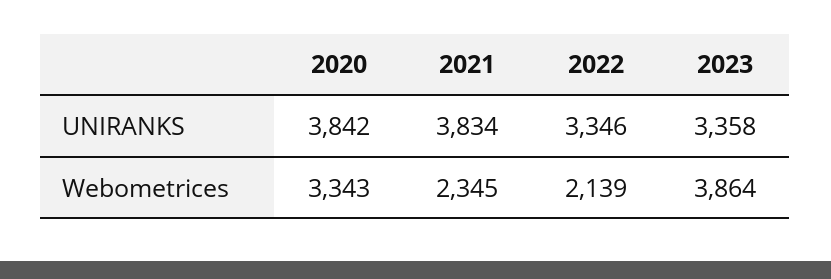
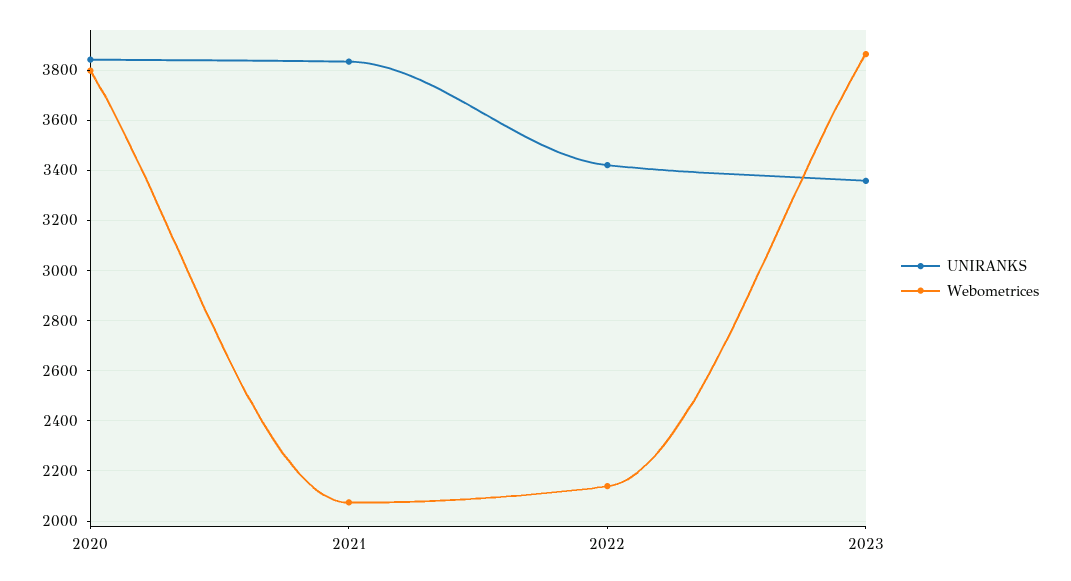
UNIRANKS, 2022: 3346 -> 3425
Webometrices, 2020: 3343 -> 3800
Webometrices, 2021: 2345 -> 2075

